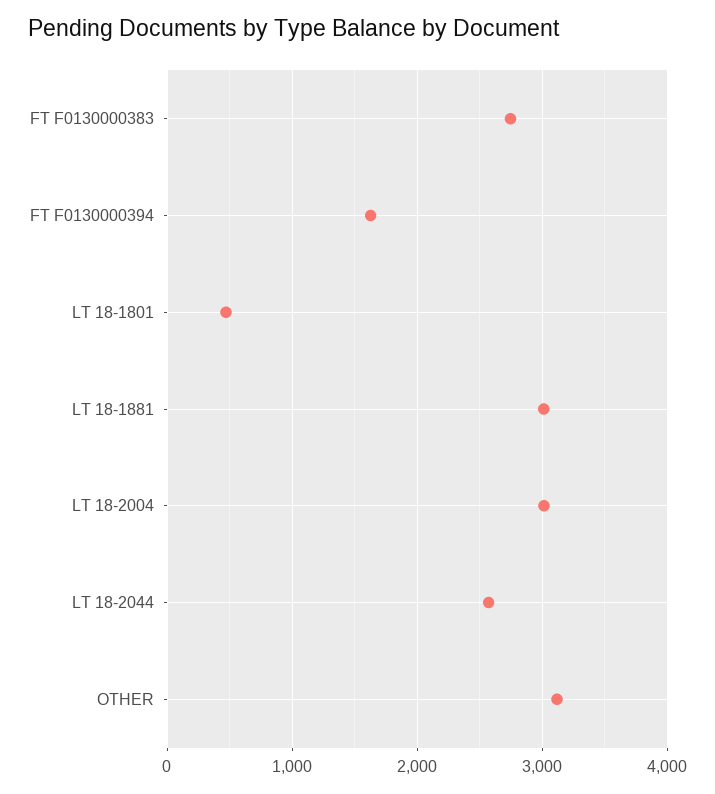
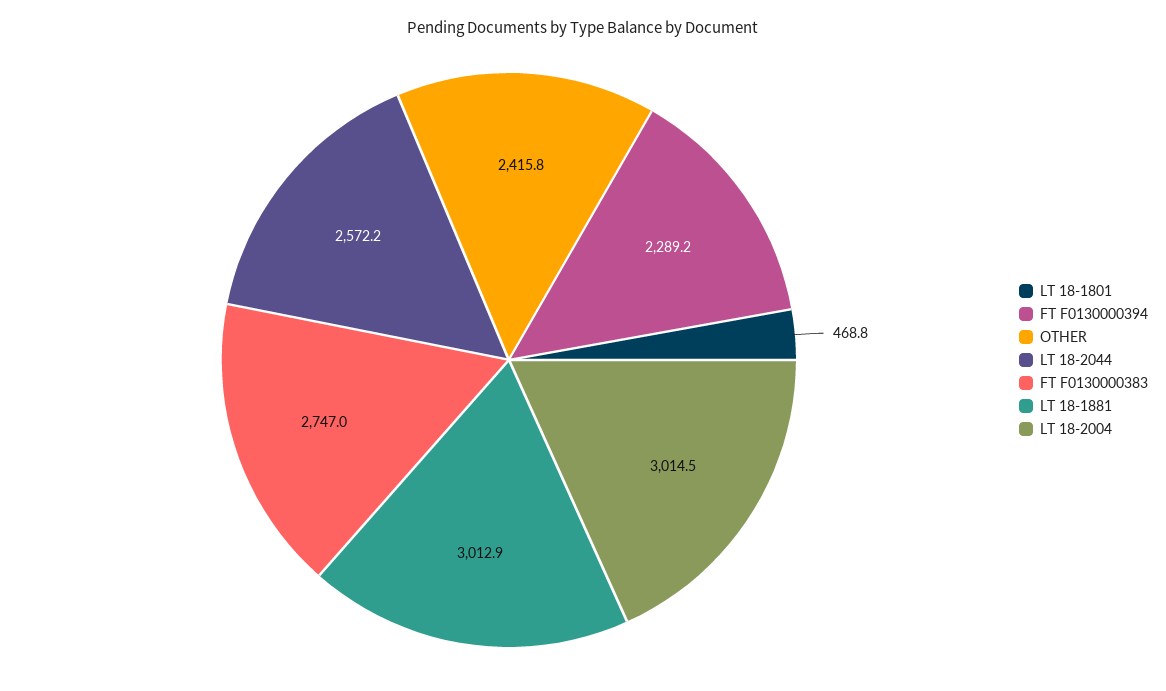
FT F0130000394: 1600 -> 2289.2
OTHER: 3100 -> 2415.8

